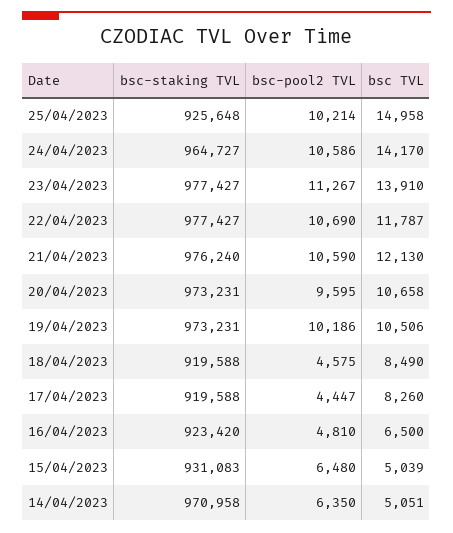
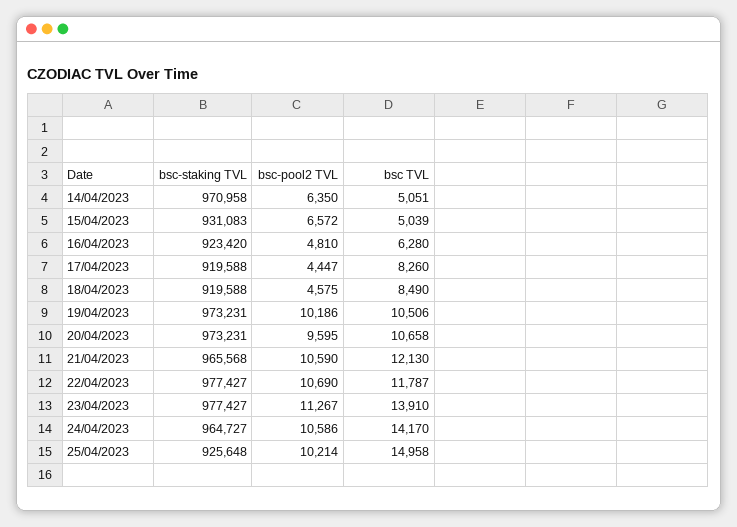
bsc-staking TVL, 21/04/2023: 976240 -> 965568
bsc TVL, 16/04/2023: 6500 -> 6280
bsc-pool2 TVL, 15/04/2023: 6480 -> 6572

